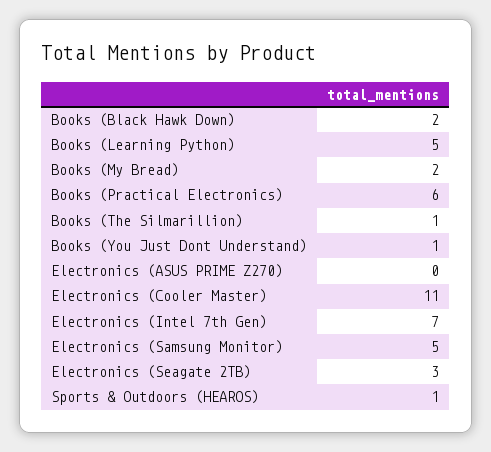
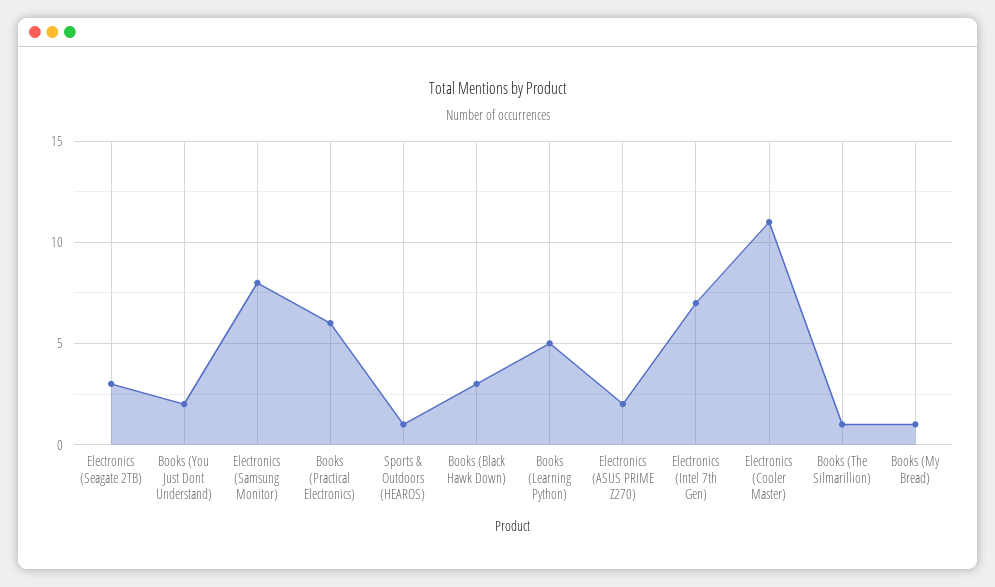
Books (Black Hawk Down): 2 -> 3
Books (My Bread): 2 -> 1
Books (You Just Dont Understand): 1 -> 2
Electronics (ASUS PRIME Z270): 0 -> 2
Electronics (Samsung Monitor): 5 -> 8

